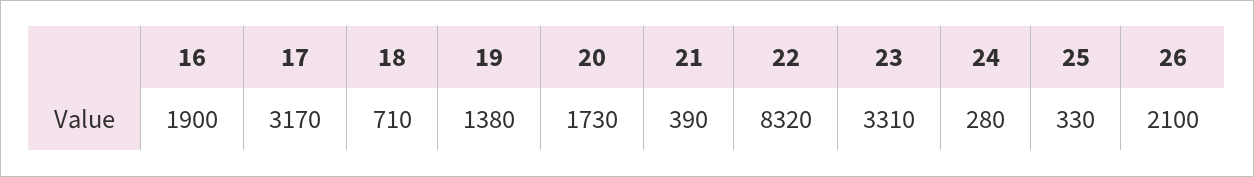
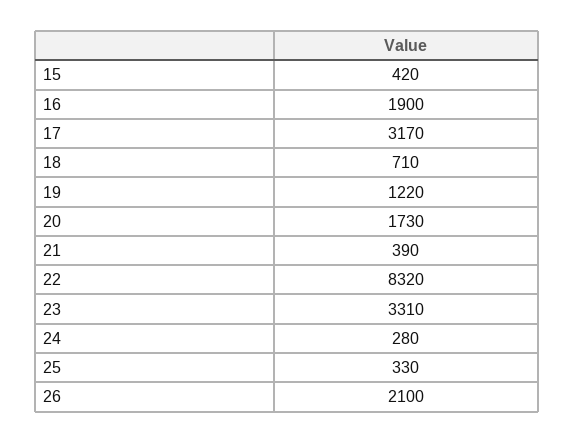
19: 1380 -> 1220
15: none -> 420

